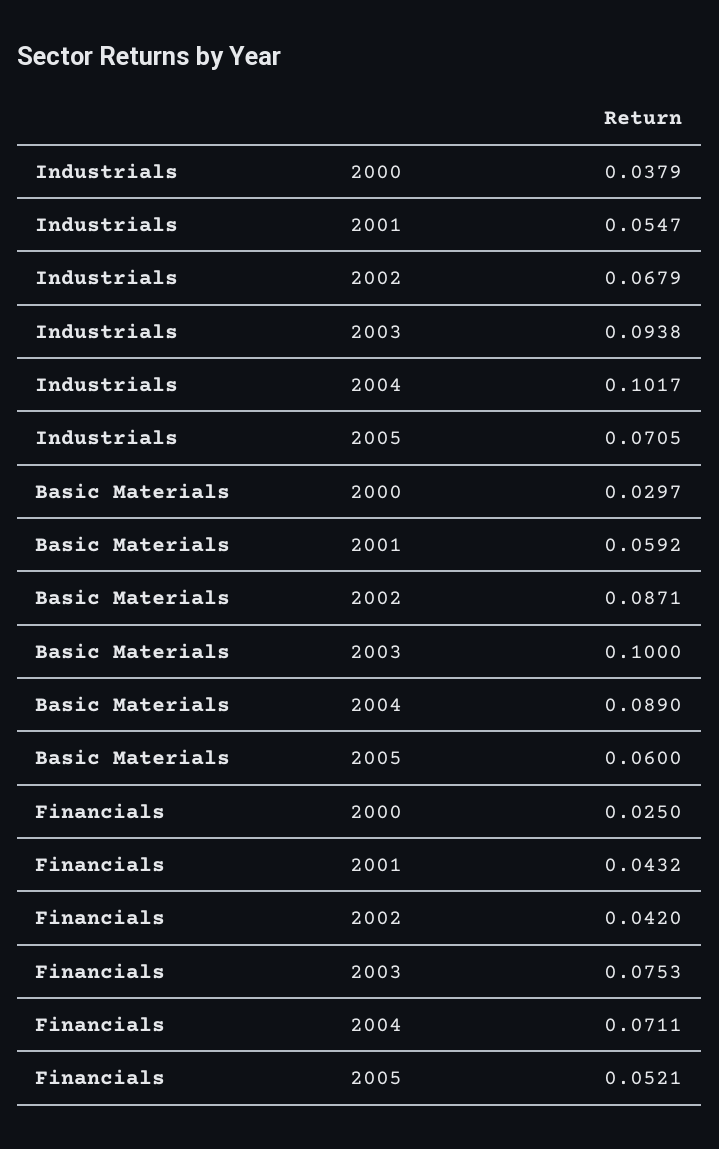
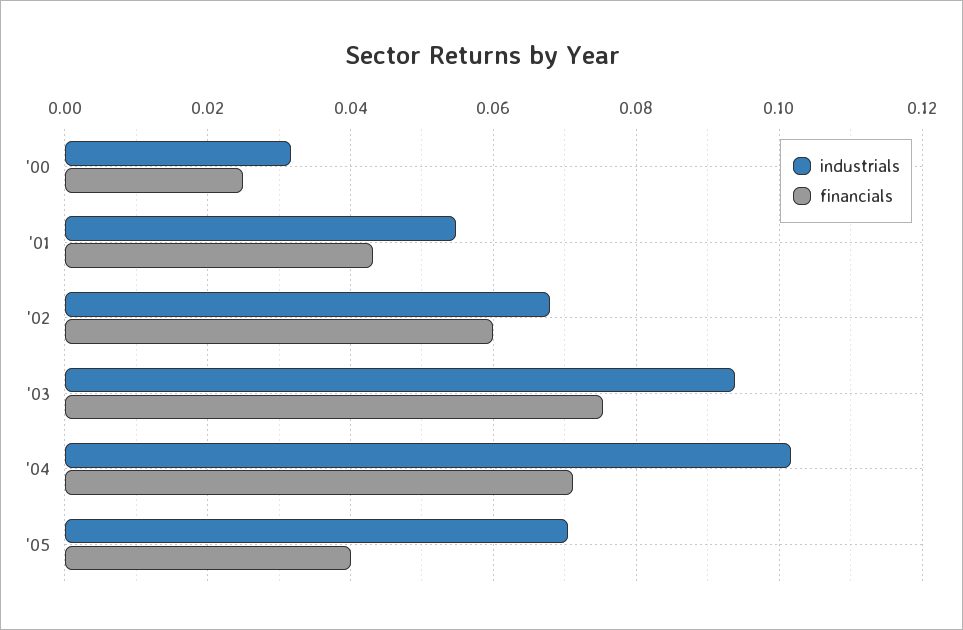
Industrials, 2000: 0.0379 -> 0.032
Basic Materials, 2000: 0.0297 -> none
Basic Materials, 2001: 0.0592 -> none
Basic Materials, 2002: 0.0871 -> none
Basic Materials, 2003: 0.1 -> none
Basic Materials, 2004: 0.089 -> none
Basic Materials, 2005: 0.06 -> none
Financials, 2002: 0.042 -> 0.06
Financials, 2005: 0.0521 -> 0.04

